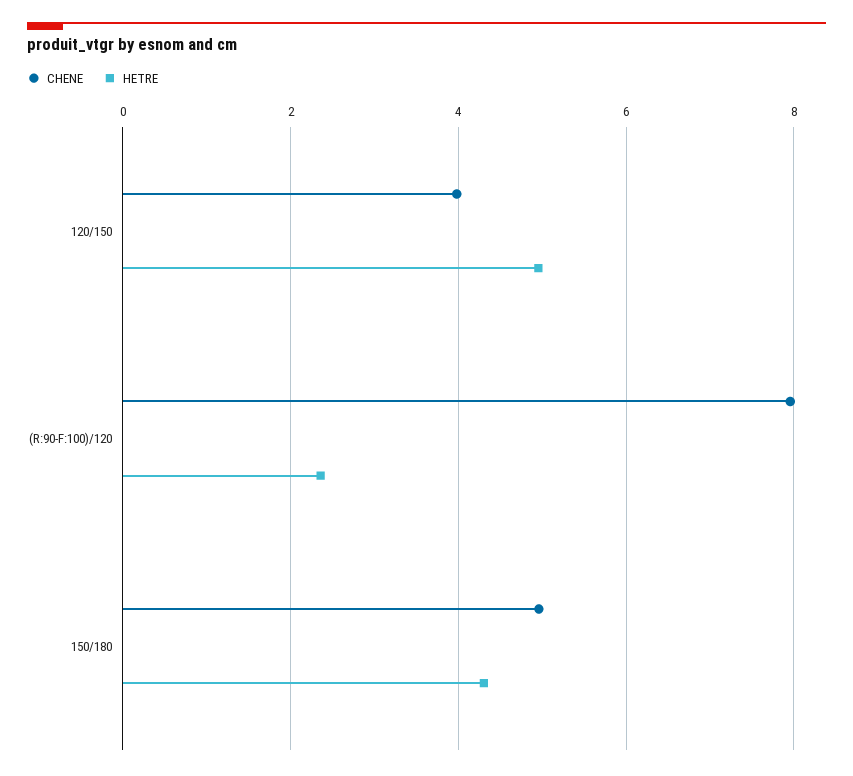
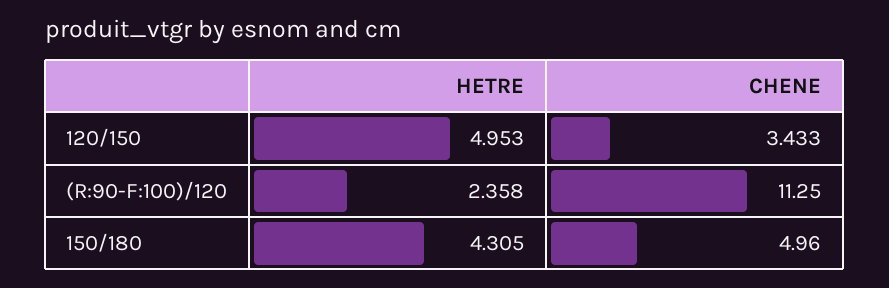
CHENE, 120/150: 4 -> 3.433
CHENE, (R:90-F:100)/120: 8 -> 11.25

